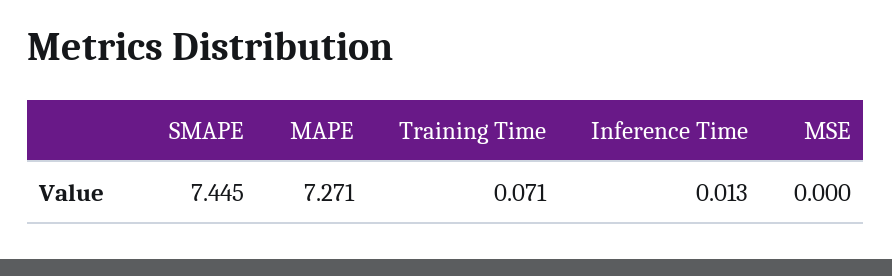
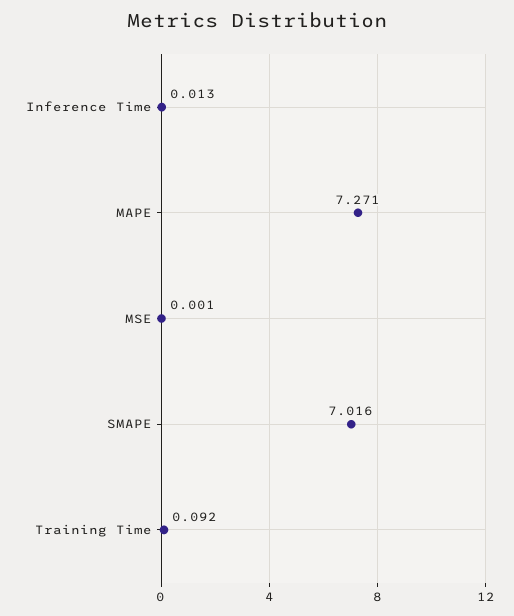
SMAPE: 7.445 -> 7.016
Training Time: 0.071 -> 0.092
MSE: 0 -> 0.001

